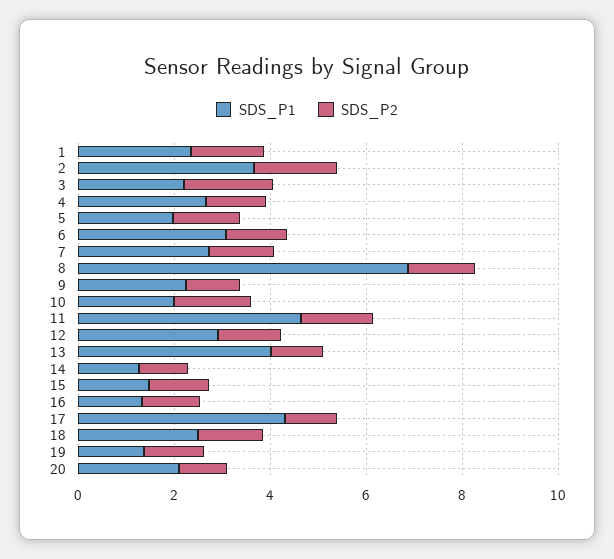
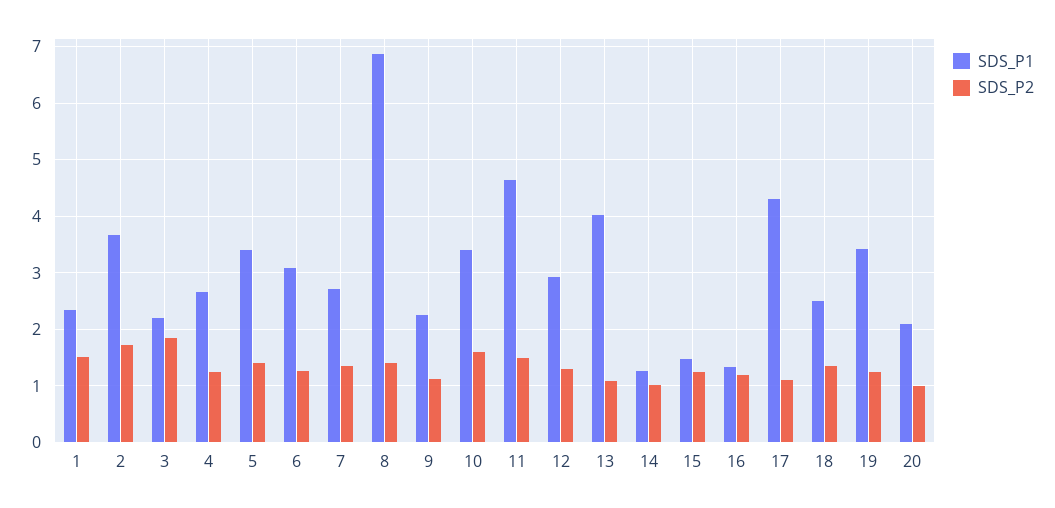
SDS_P1, 5: 2 -> 3.4
SDS_P1, 10: 2 -> 3.4
SDS_P1, 19: 1.5 -> 3.4

